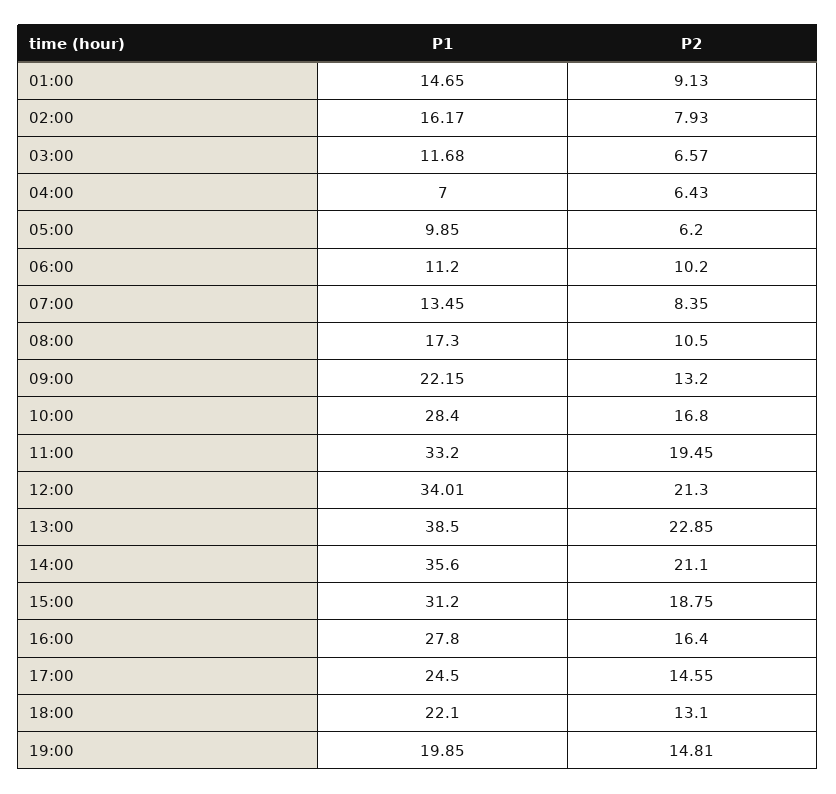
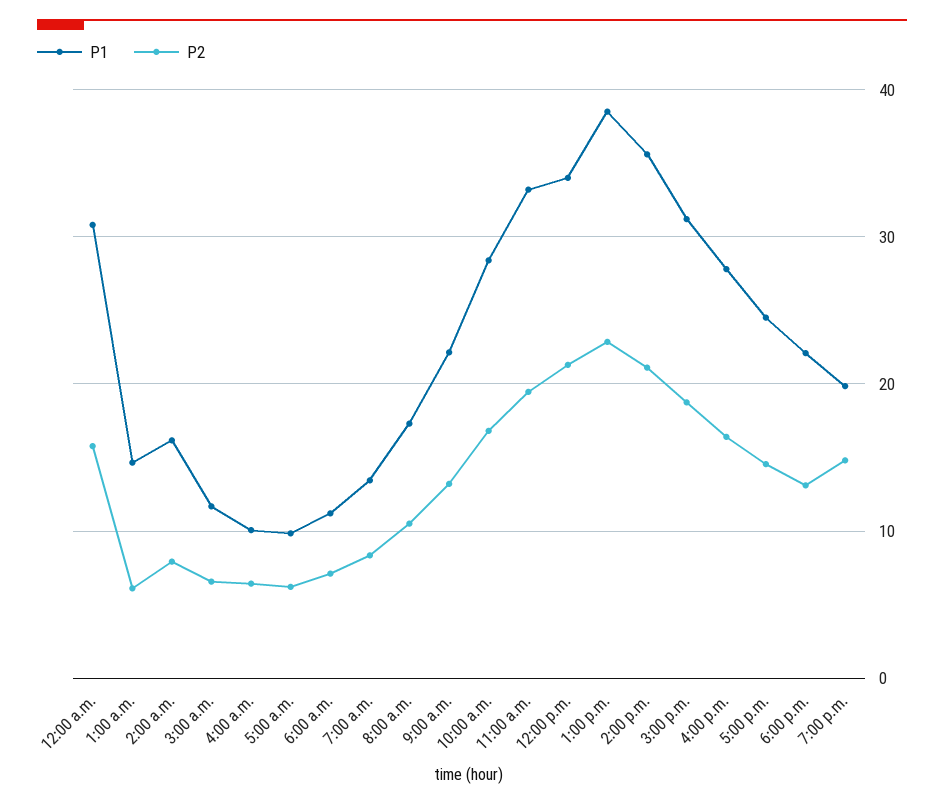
P2, 01:00: 9.13 -> 6
P1, 04:00: 7 -> 10
P2, 06:00: 10.2 -> 7
P1, 12:00 a.m.: none -> 31
P2, 12:00 a.m.: none -> 16

